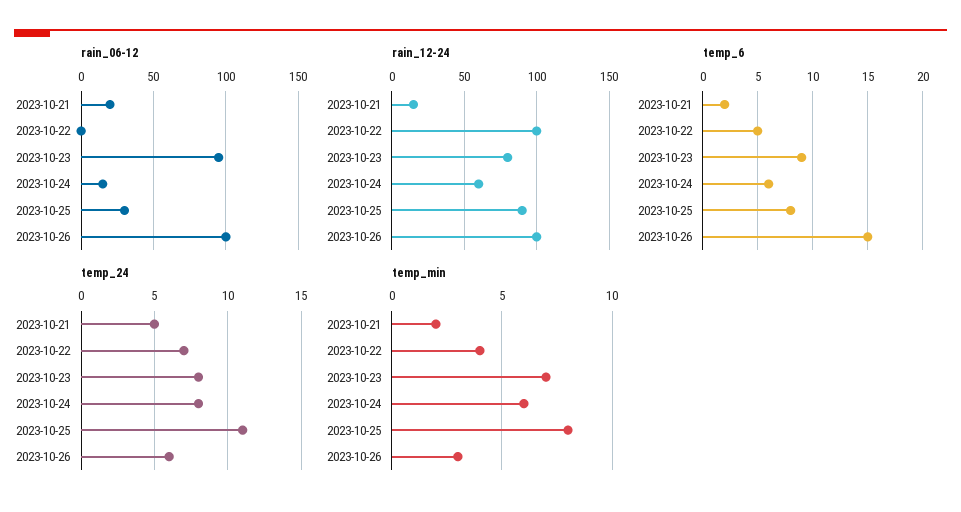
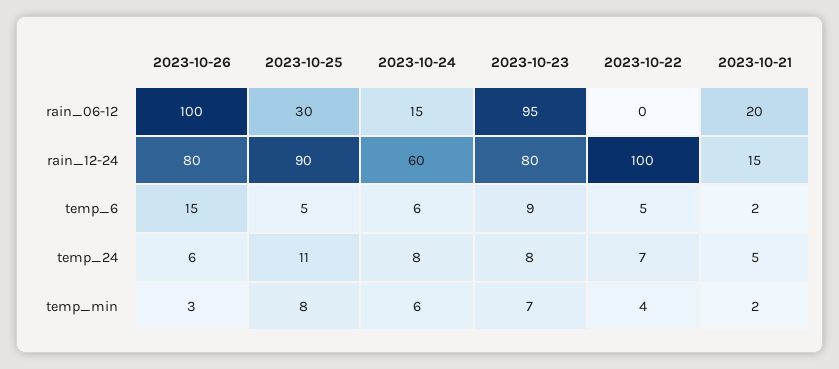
rain_12-24, 2023-10-26: 100 -> 80
temp_6, 2023-10-25: 8 -> 5

